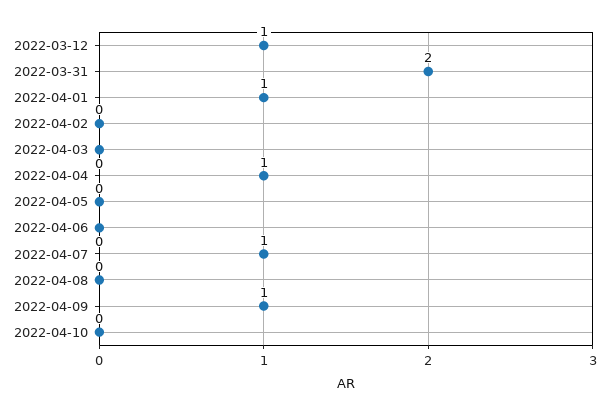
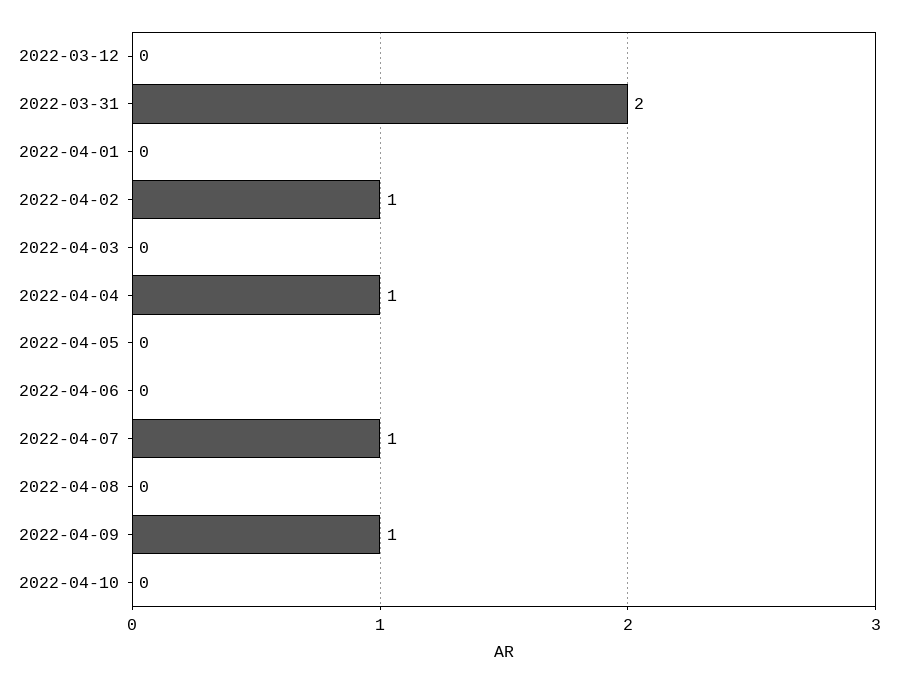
2022-03-12: 1 -> 0
2022-04-01: 1 -> 0
2022-04-02: 0 -> 1

